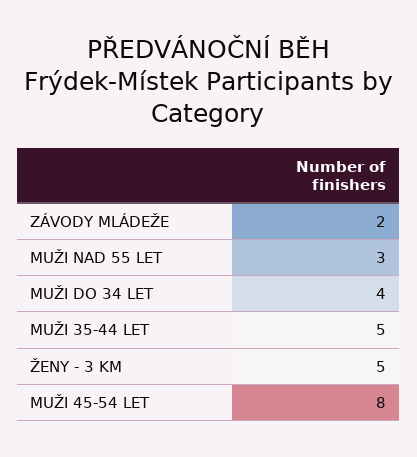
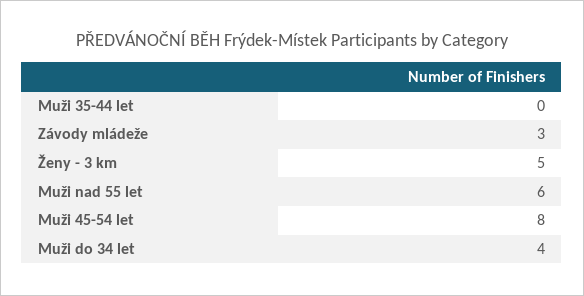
ZÁVODY MLÁDEŽE: 2 -> 3
MUŽI NAD 55 LET: 3 -> 6
MUŽI 35-44 LET: 5 -> 0

